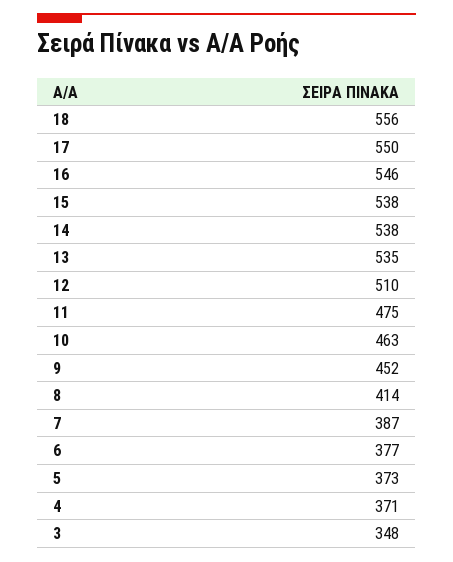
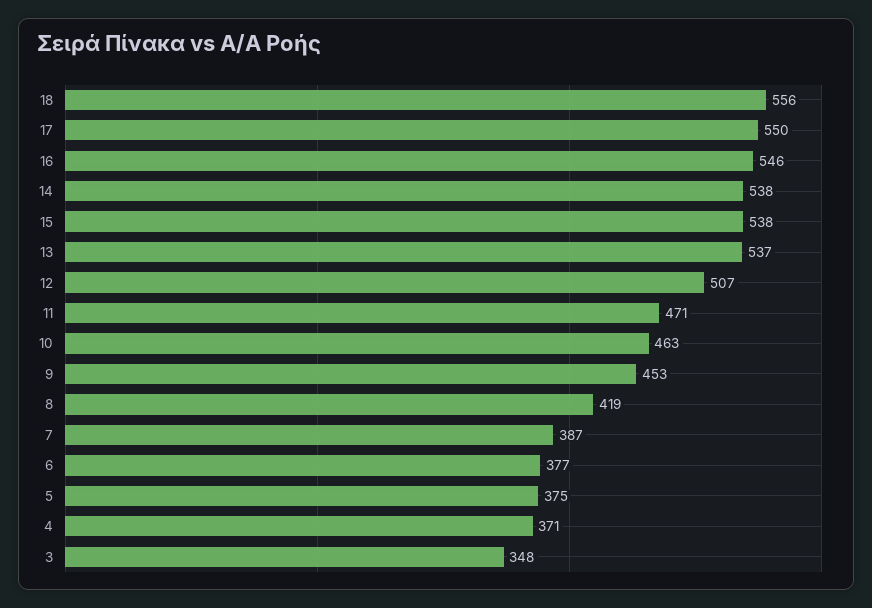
13: 535 -> 537
12: 510 -> 507
11: 475 -> 471
9: 452 -> 453
8: 414 -> 419
5: 373 -> 375

